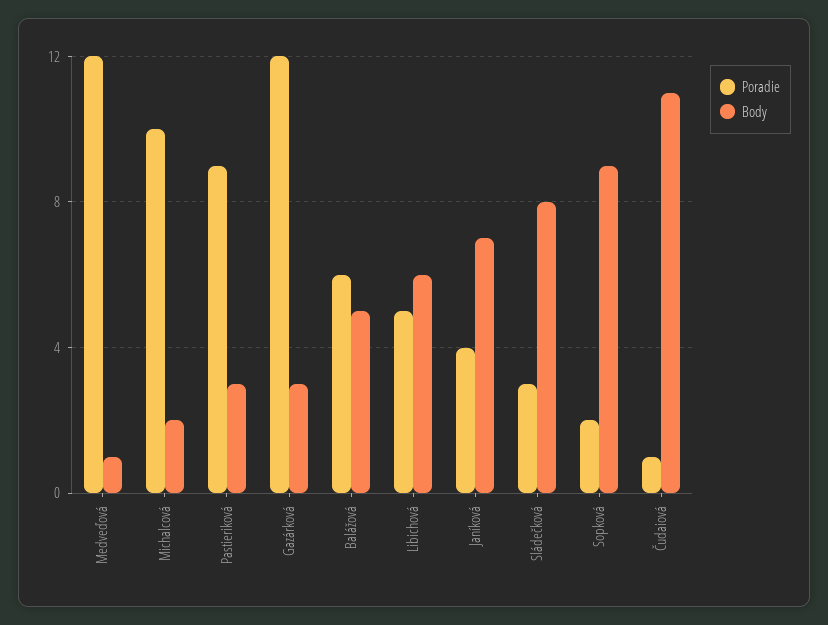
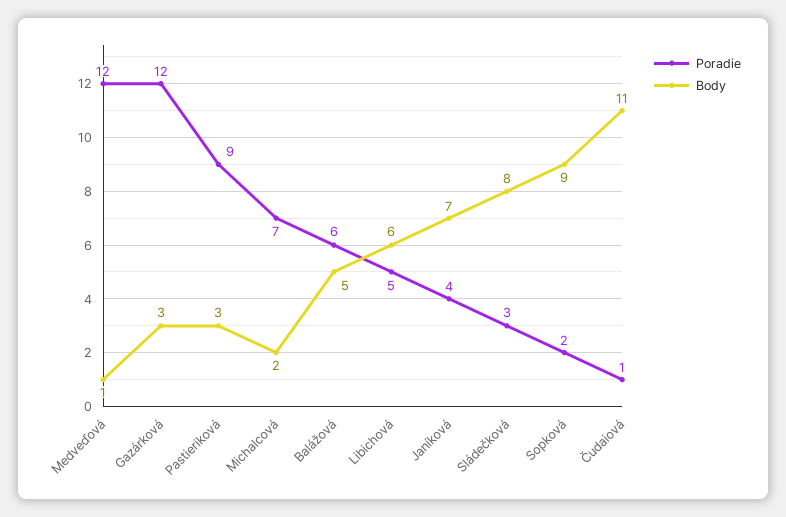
Poradie, Michalcová: 10 -> 7

